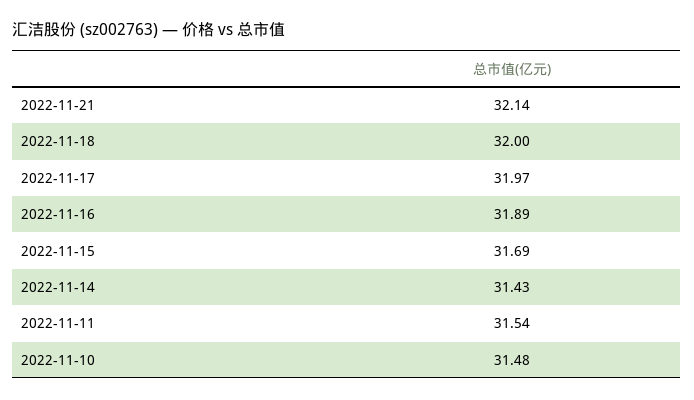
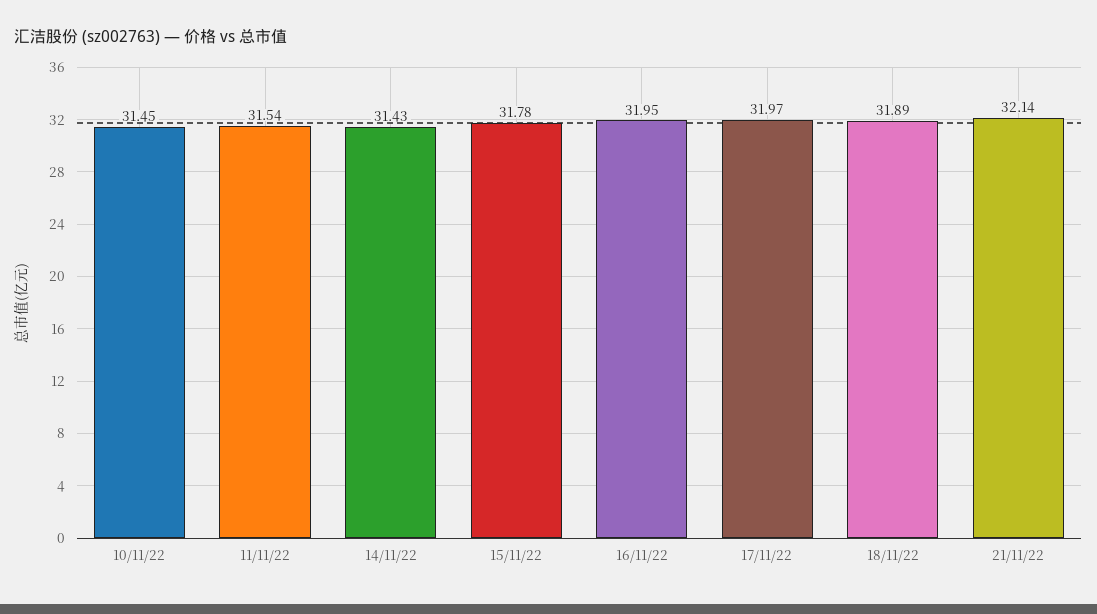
2022-11-18: 32 -> 31.89
2022-11-16: 31.89 -> 31.95
2022-11-15: 31.69 -> 31.78
2022-11-10: 31.48 -> 31.45

